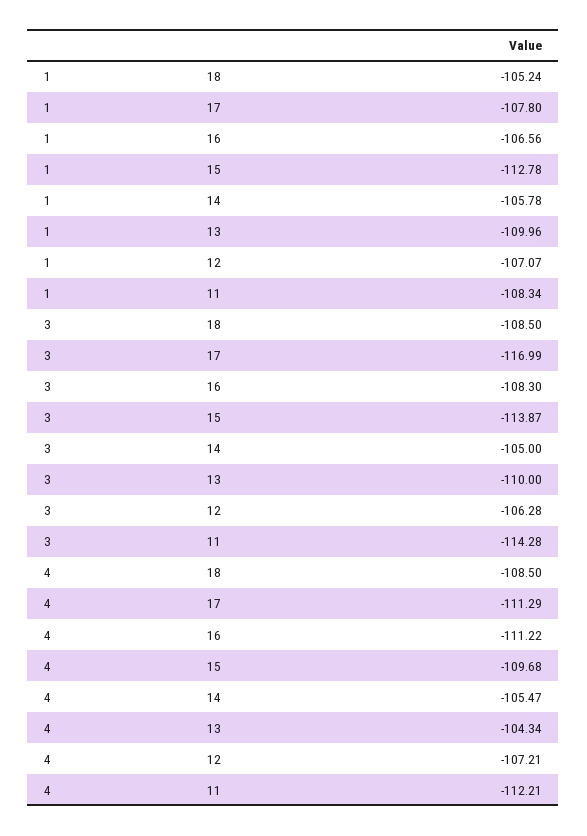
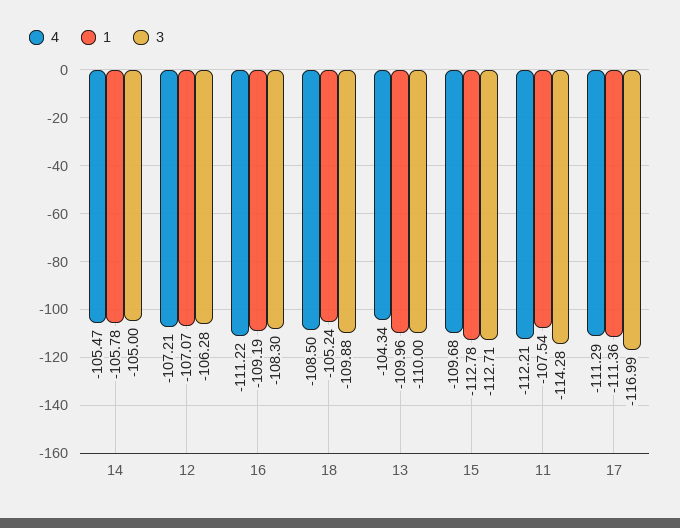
1, 17: -107.8 -> -111.36
1, 16: -106.56 -> -109.19
1, 11: -108.34 -> -107.54
3, 18: -108.5 -> -109.88
3, 15: -113.87 -> -112.71

